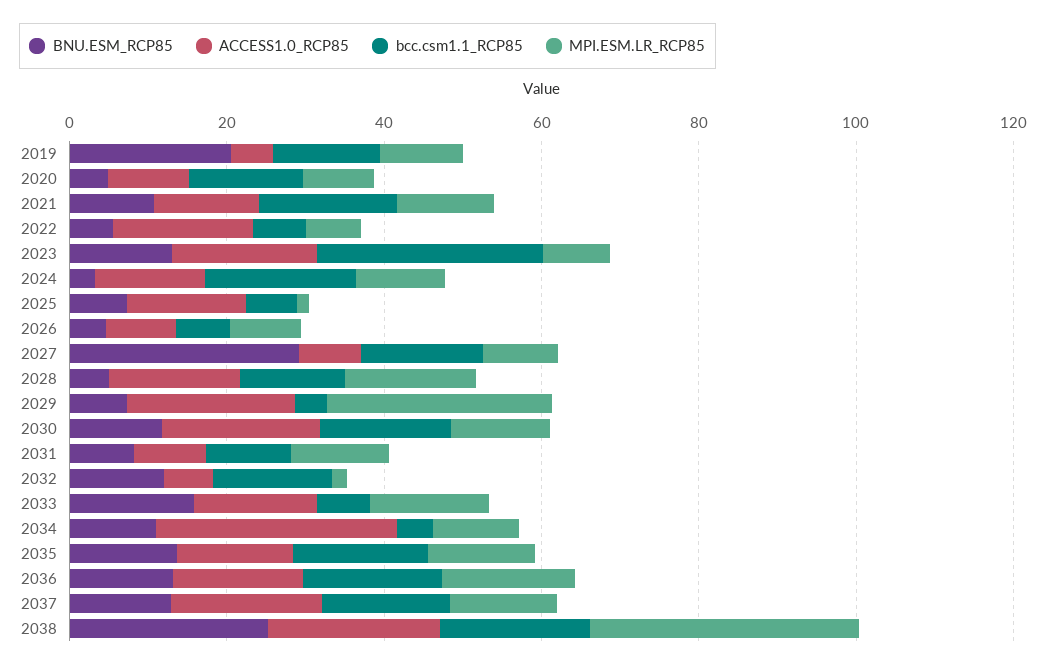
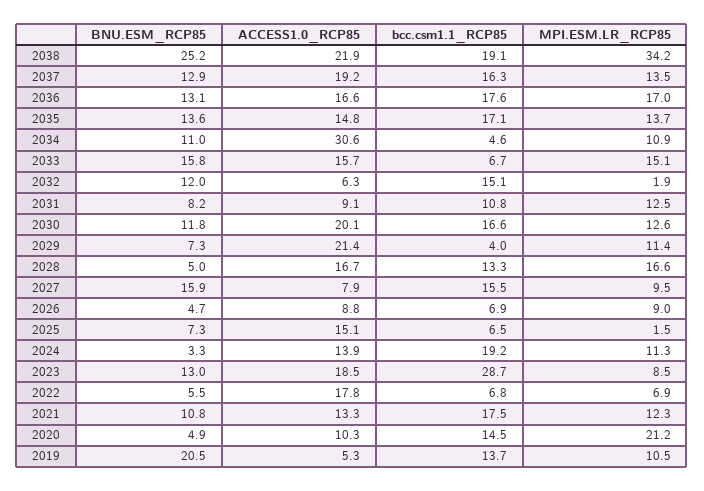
MPI.ESM.LR_RCP85, 2020: 10 -> 21.2
BNU.ESM_RCP85, 2027: 30 -> 15.9
MPI.ESM.LR_RCP85, 2029: 30 -> 11.4

